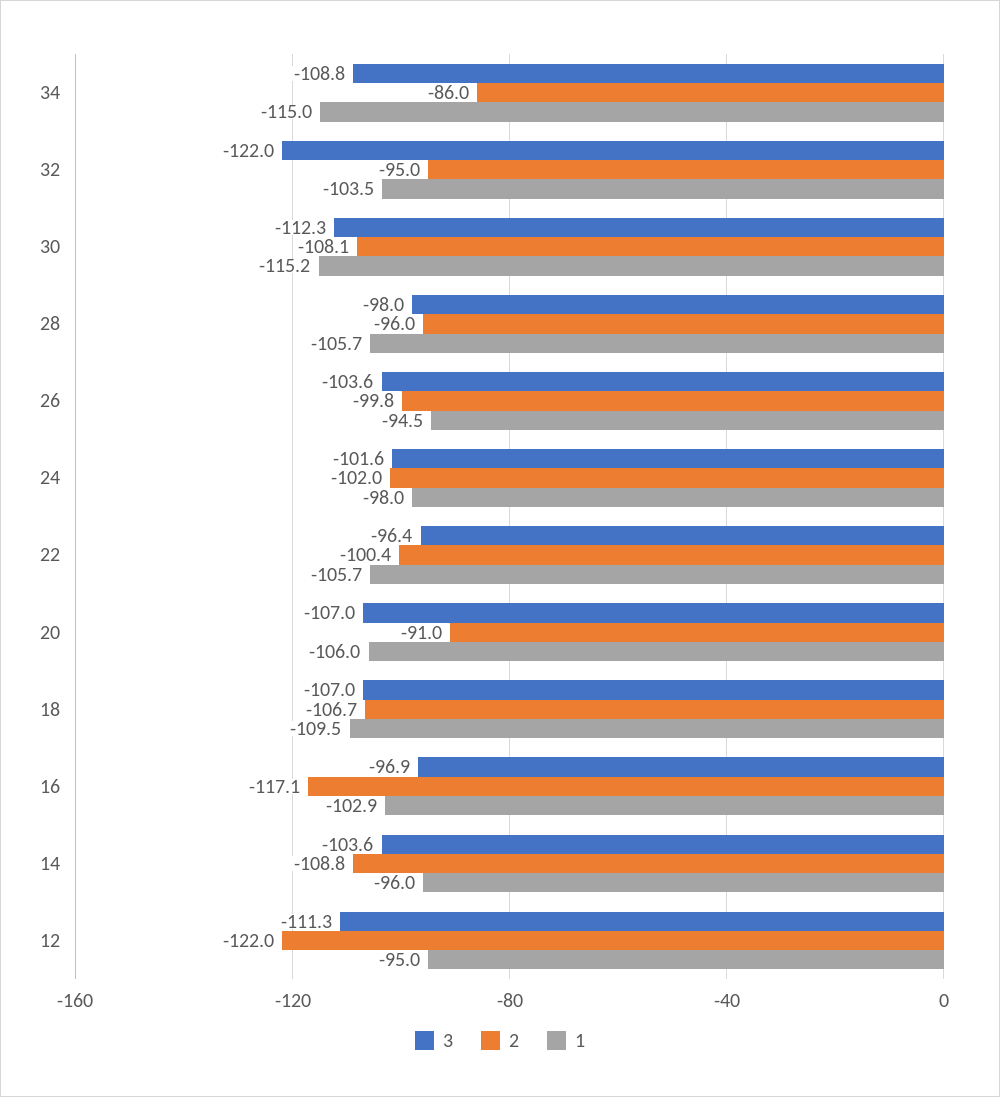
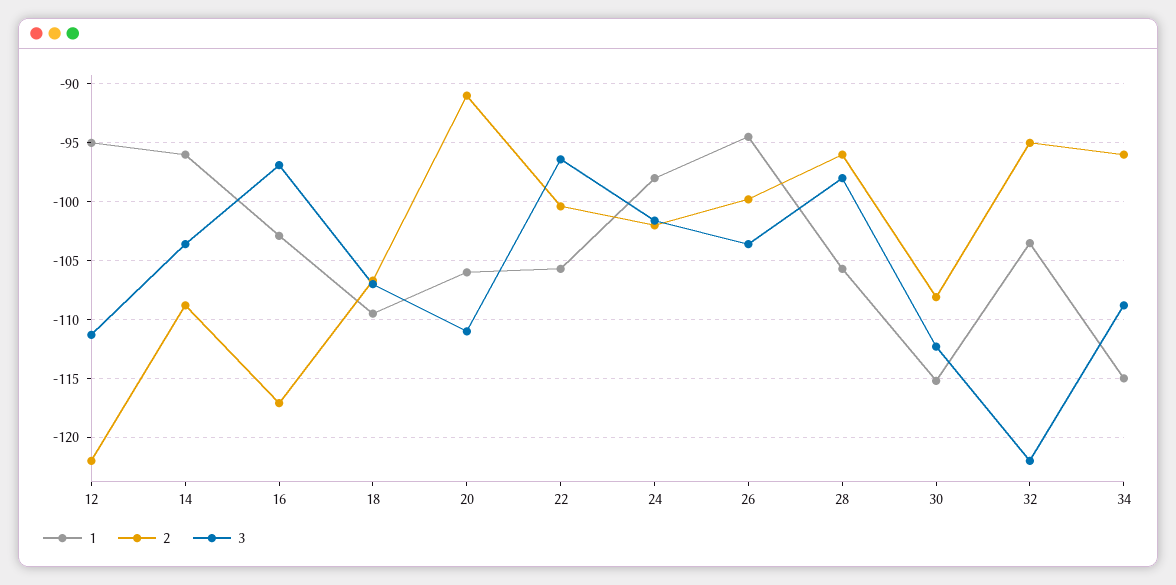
2, 34: -86 -> -96
3, 20: -107 -> -111

